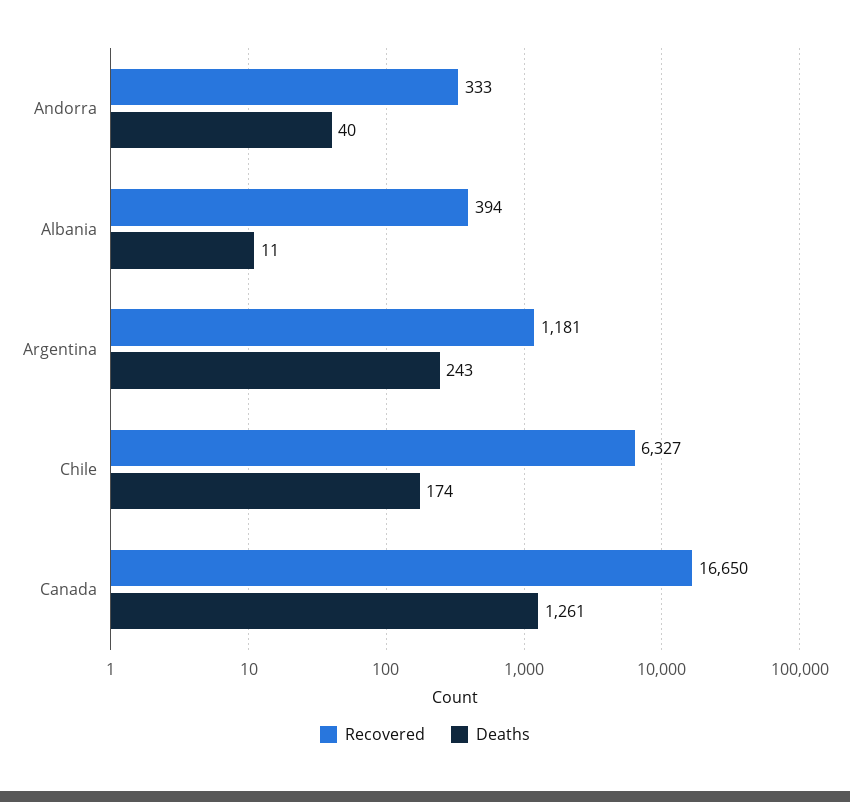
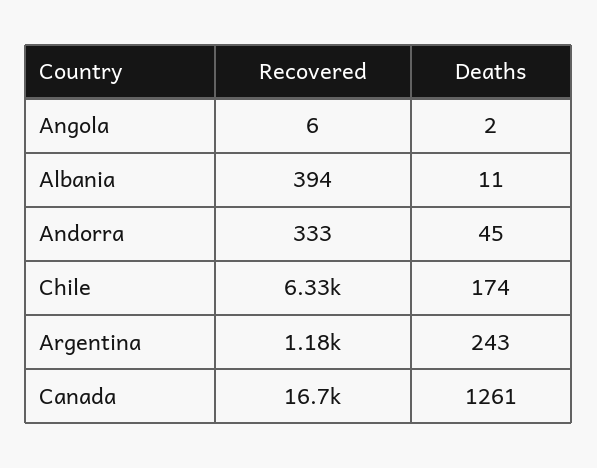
Deaths, Andorra: 40 -> 45
Recovered, Angola: none -> 6
Deaths, Angola: none -> 2

